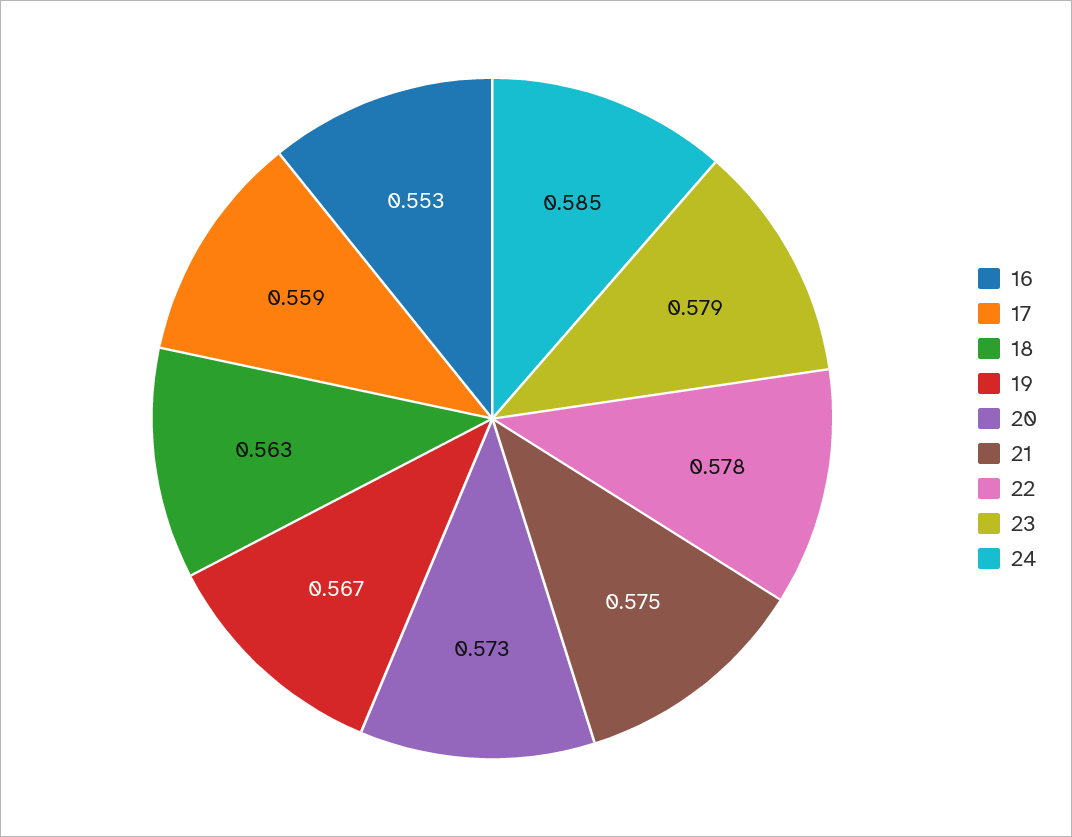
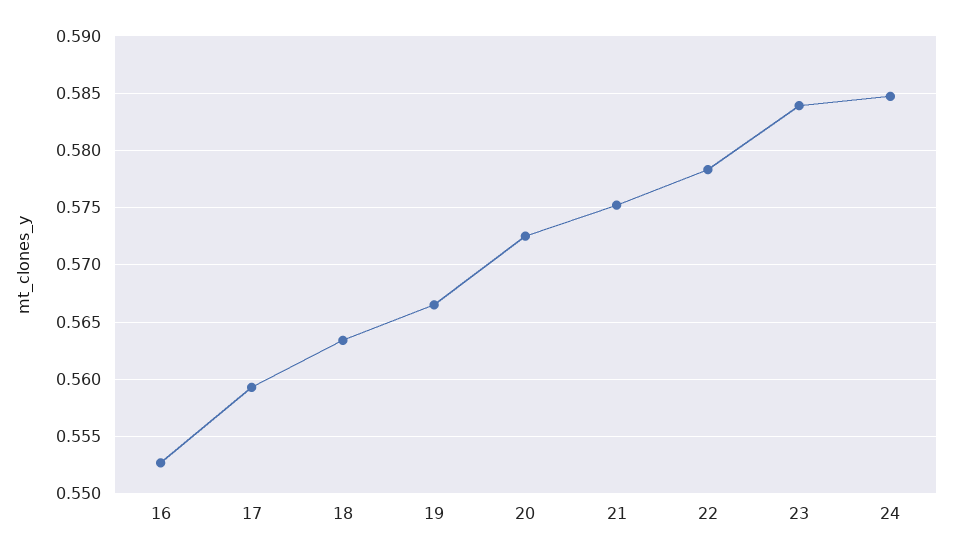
23: 0.579 -> 0.584

